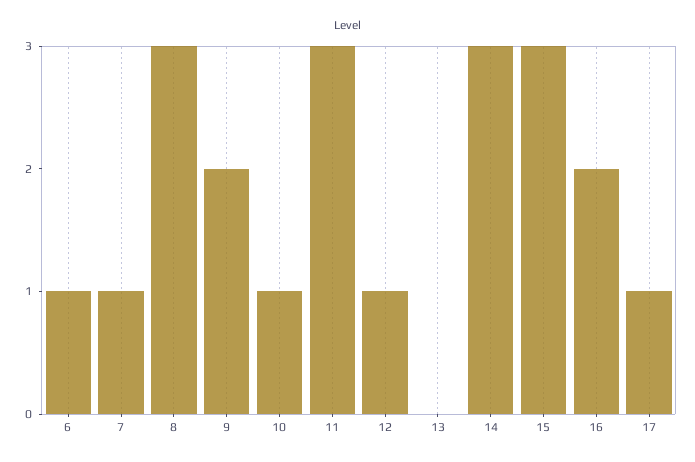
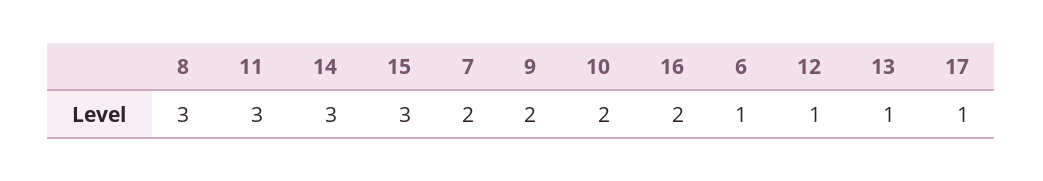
7: 1 -> 2
10: 1 -> 2
13: 0 -> 1

